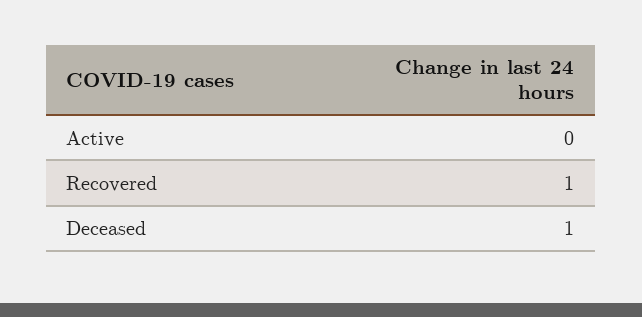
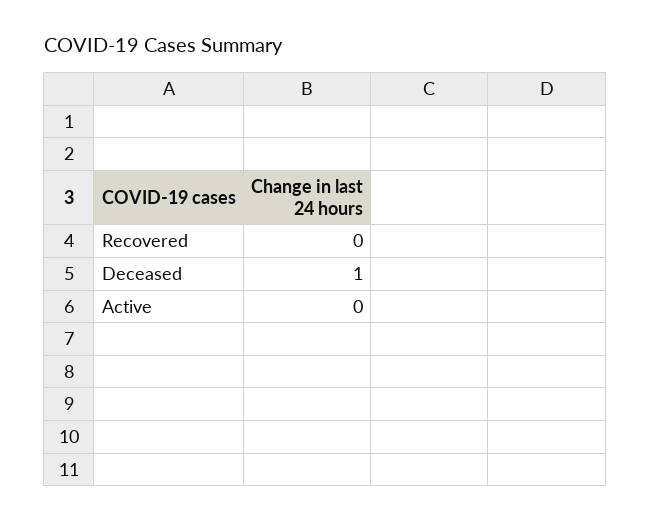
Recovered: 1 -> 0

